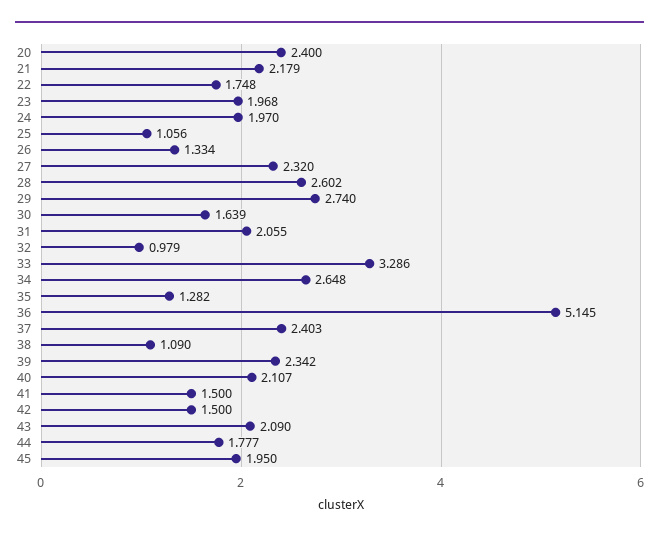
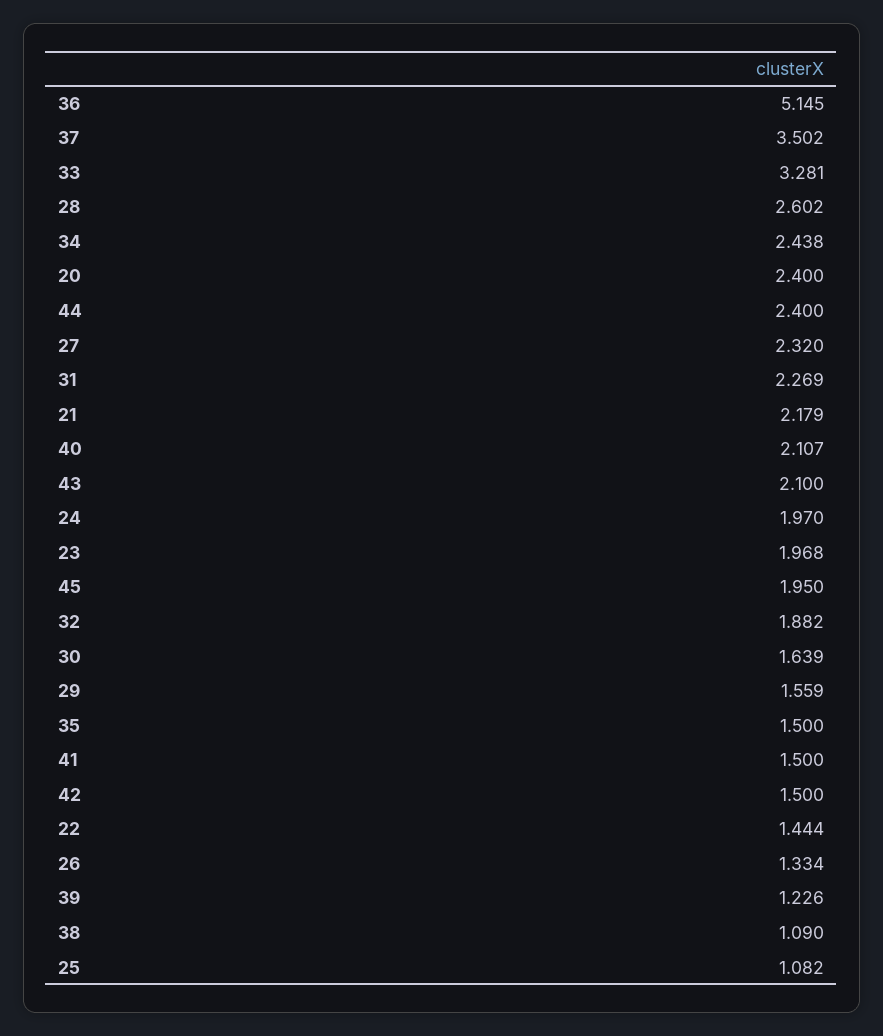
22: 1.748 -> 1.444
25: 1.056 -> 1.082
29: 2.74 -> 1.559
31: 2.055 -> 2.269
32: 0.979 -> 1.882
33: 3.286 -> 3.281
34: 2.648 -> 2.438
35: 1.282 -> 1.5
37: 2.403 -> 3.502
39: 2.342 -> 1.226
43: 2.09 -> 2.1
44: 1.777 -> 2.4

